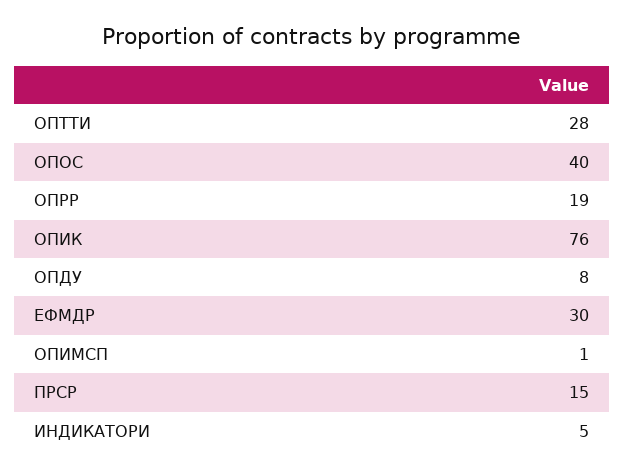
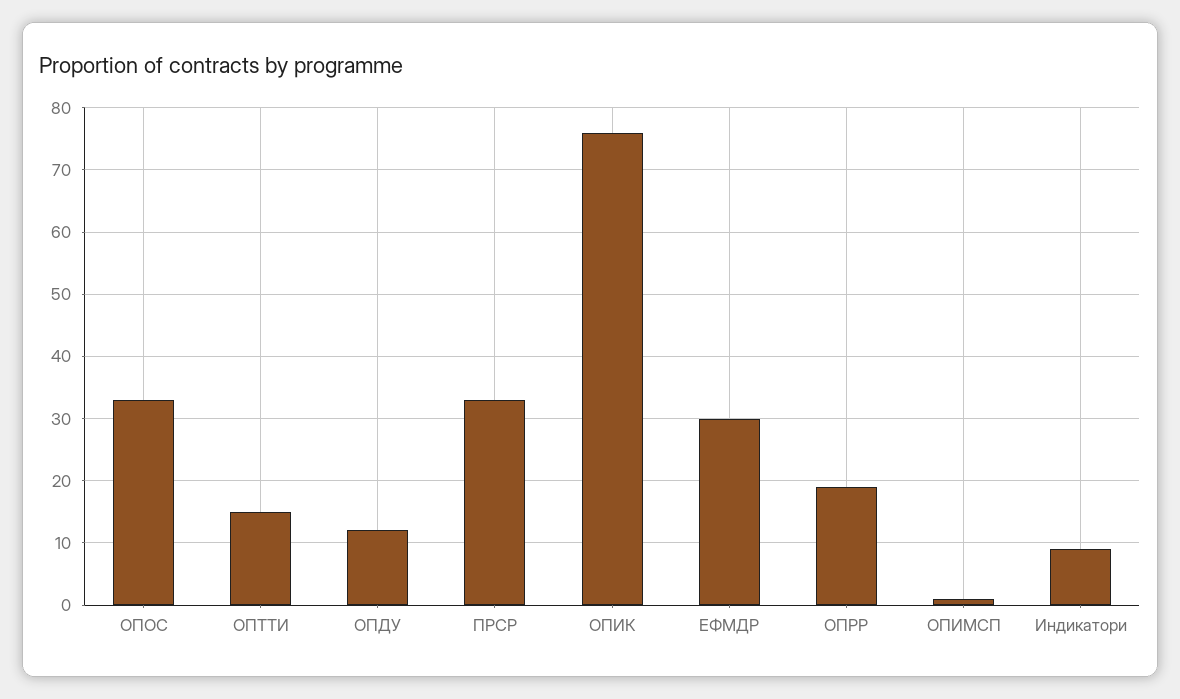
ОПТТИ: 28 -> 15
ОПОС: 40 -> 33
ОПДУ: 8 -> 12
ПРСР: 15 -> 33
ИНДИКАТОРИ: 5 -> 9

